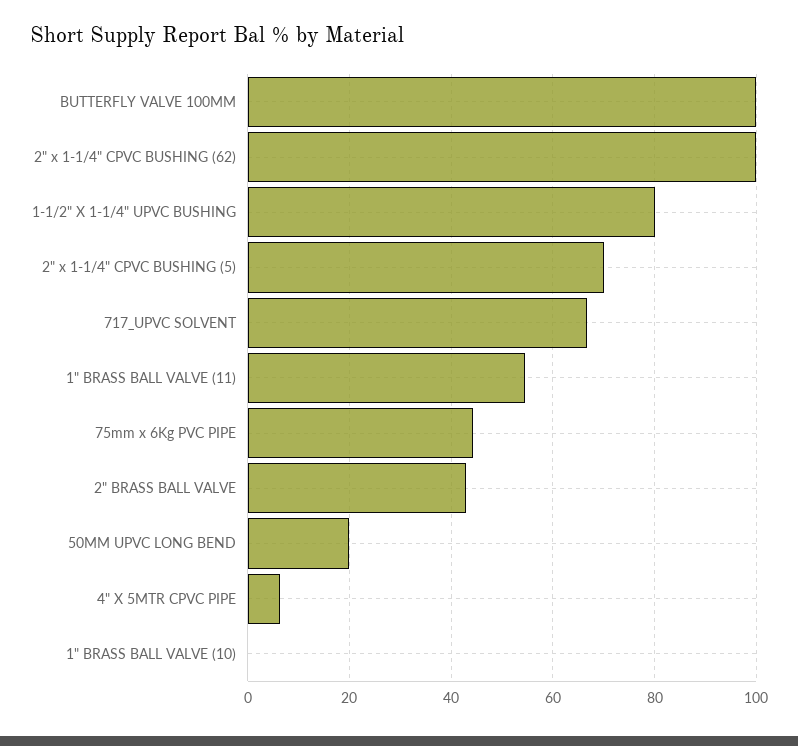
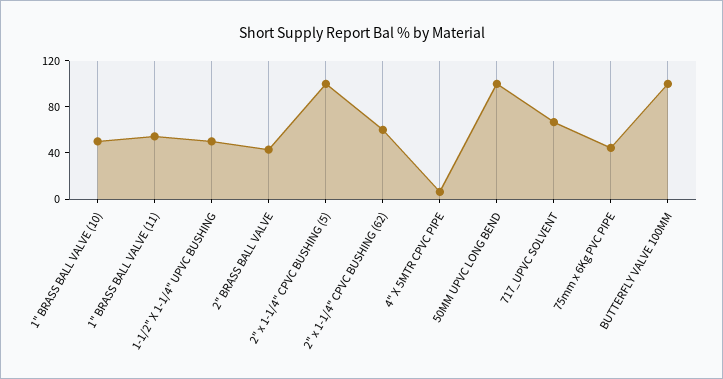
2" x 1-1/4" CPVC BUSHING (62): 100 -> 60
1-1/2" X 1-1/4" UPVC BUSHING: 80 -> 50
2" x 1-1/4" CPVC BUSHING (5): 70 -> 100
50MM UPVC LONG BEND: 20 -> 100
1" BRASS BALL VALVE (10): 0 -> 50

